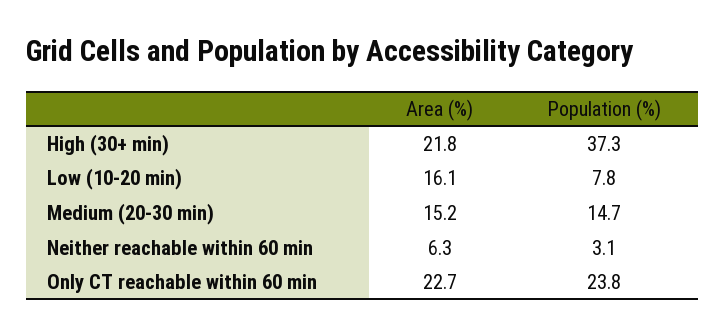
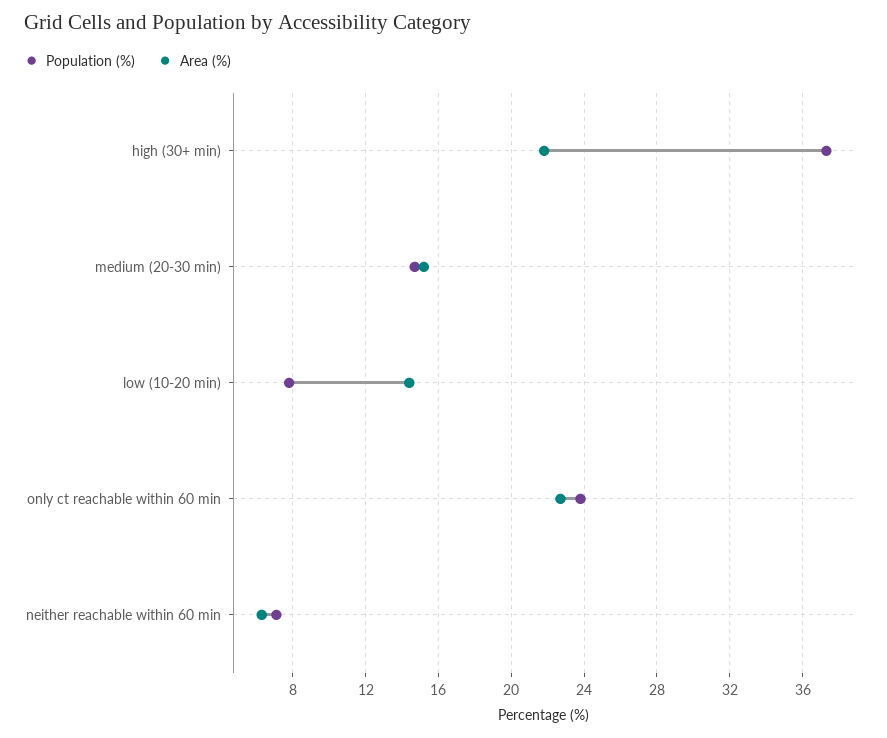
Area (%), Low (10-20 min): 16.1 -> 14.5
Population (%), Neither reachable within 60 min: 3.1 -> 7

